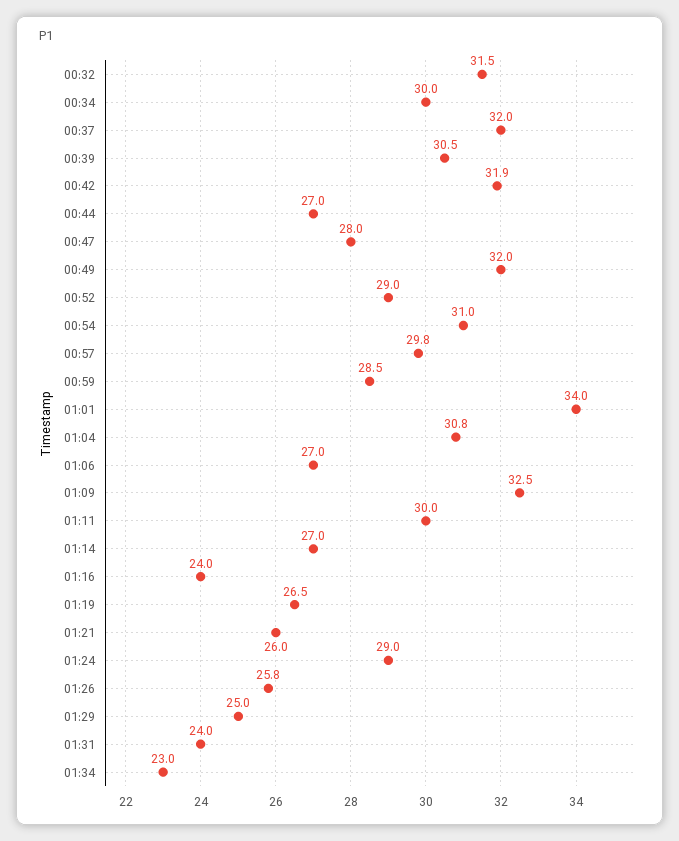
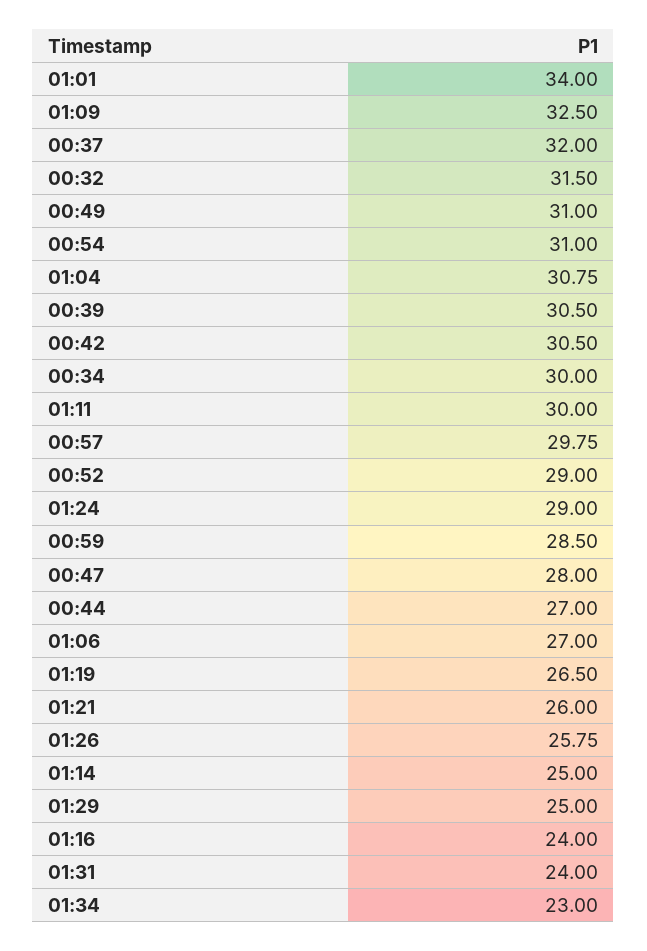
00:42: 31.9 -> 30.5
00:49: 32 -> 31
01:14: 27 -> 25

